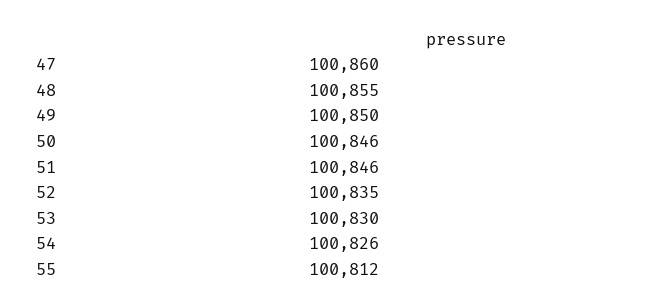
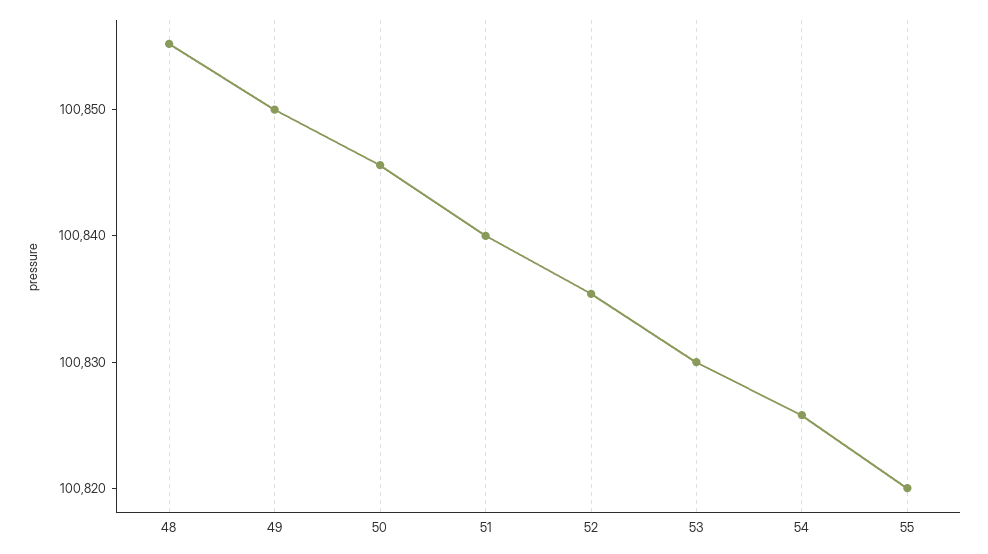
47: 100860 -> none
51: 100846 -> 100840
55: 100812 -> 100820

